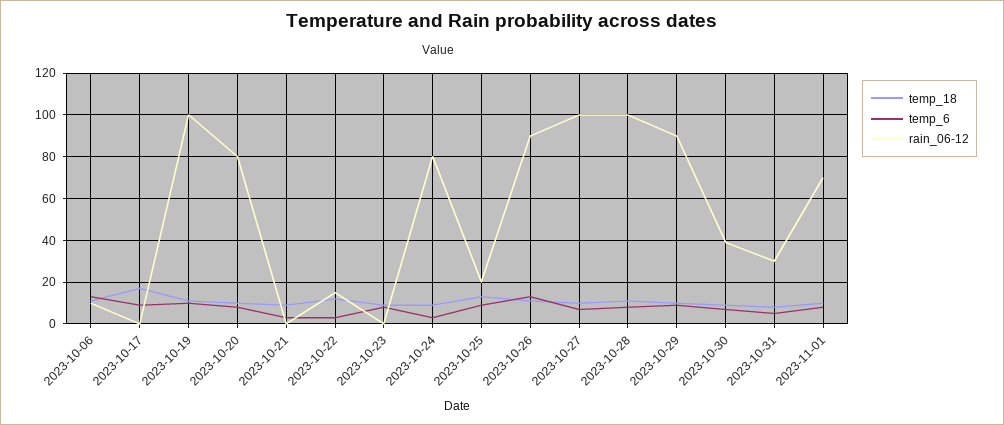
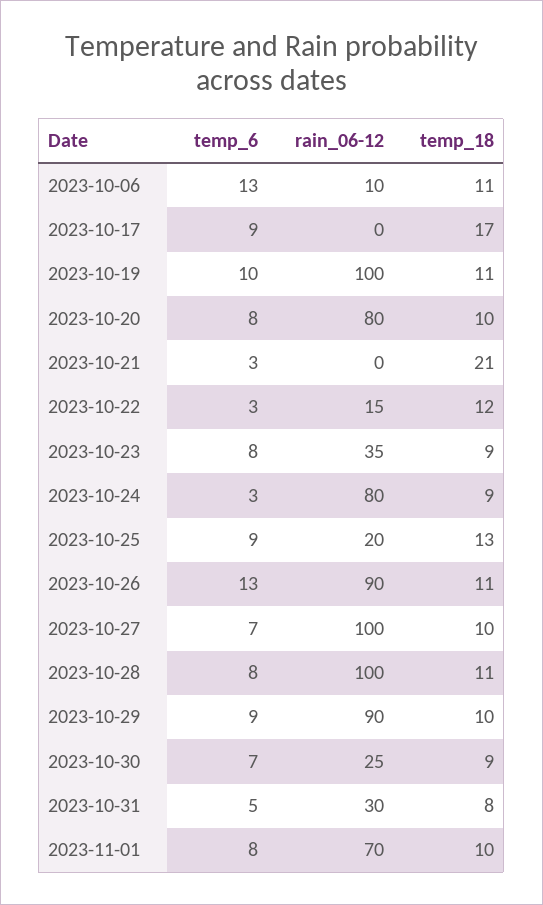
temp_18, 2023-10-21: 10 -> 21
rain_06-12, 2023-10-23: 0 -> 35
rain_06-12, 2023-10-30: 40 -> 25

